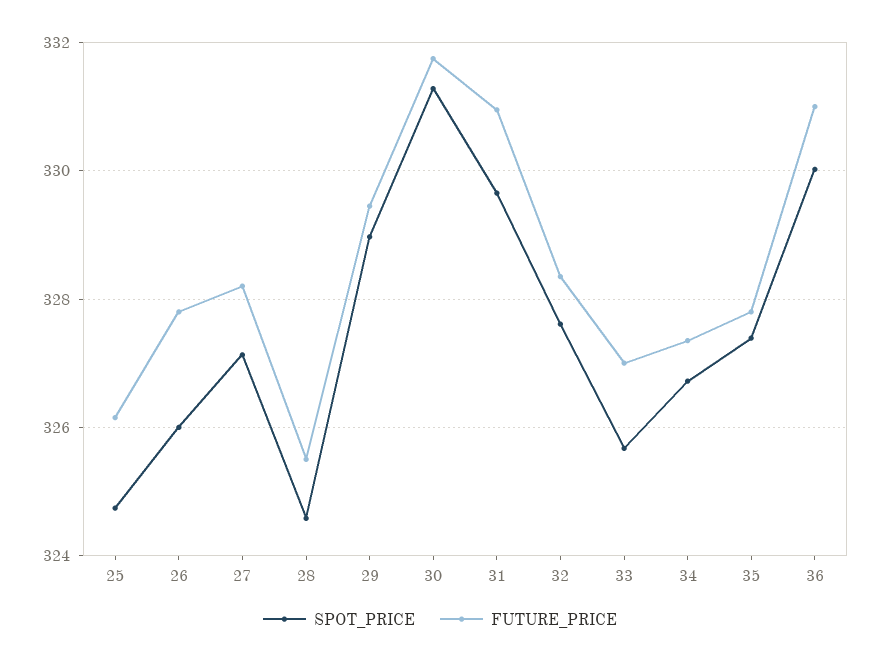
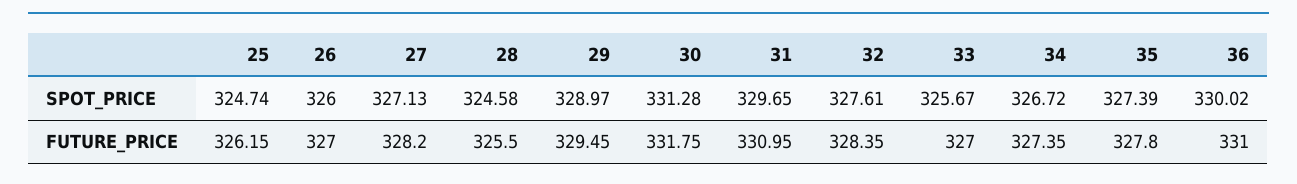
FUTURE_PRICE, 26: 327.8 -> 327

